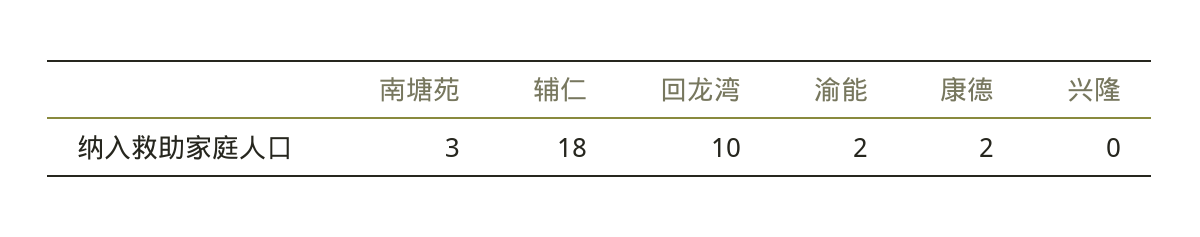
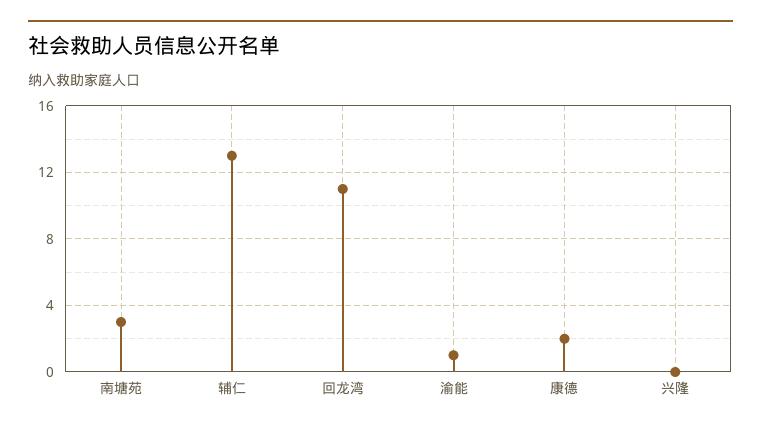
辅仁: 18 -> 13
回龙湾: 10 -> 11
渝能: 2 -> 1

